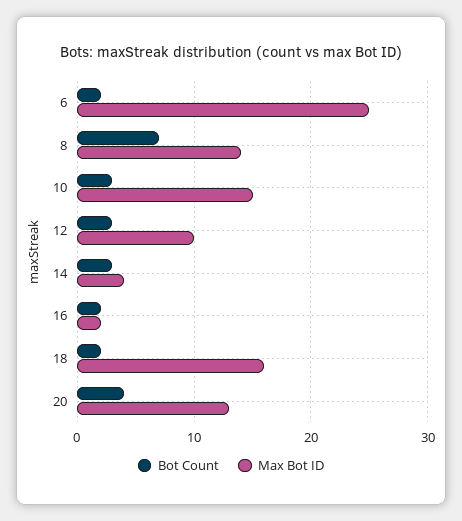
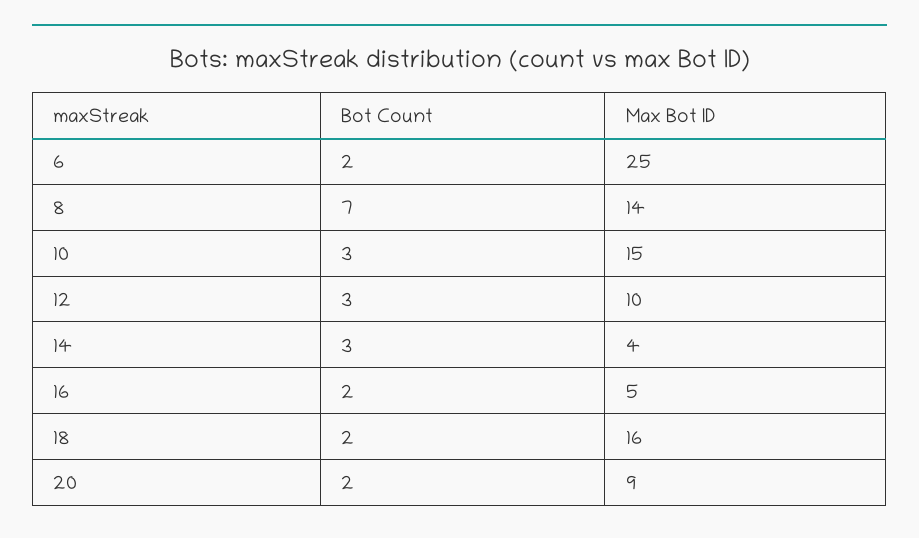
Max Bot ID, 16: 2 -> 5
Bot Count, 20: 4 -> 2
Max Bot ID, 20: 13 -> 9

